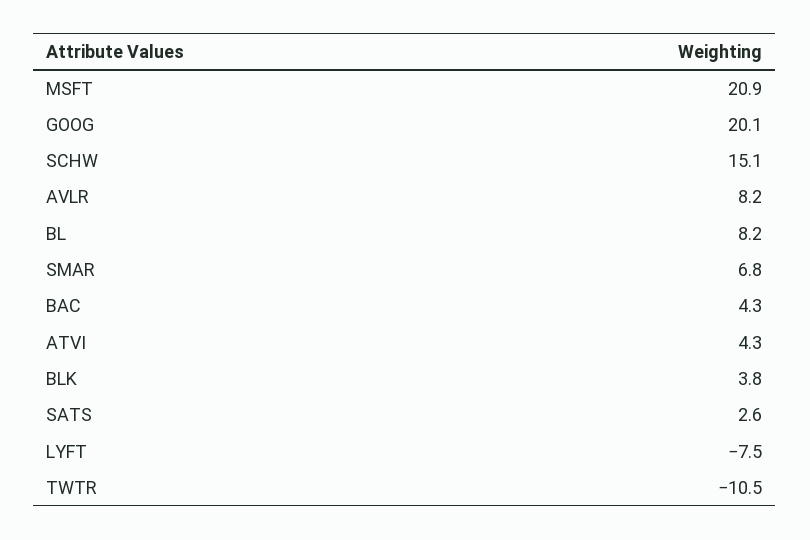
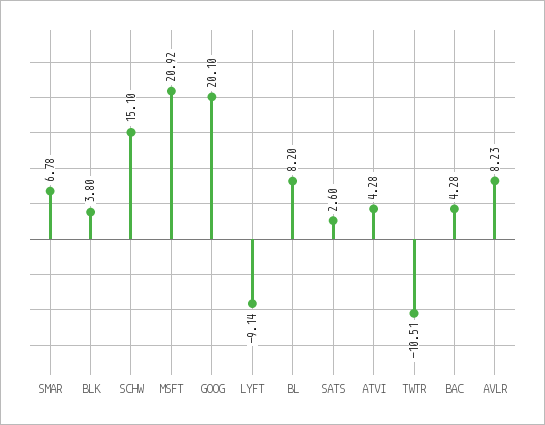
LYFT: -7.5 -> -9.14

